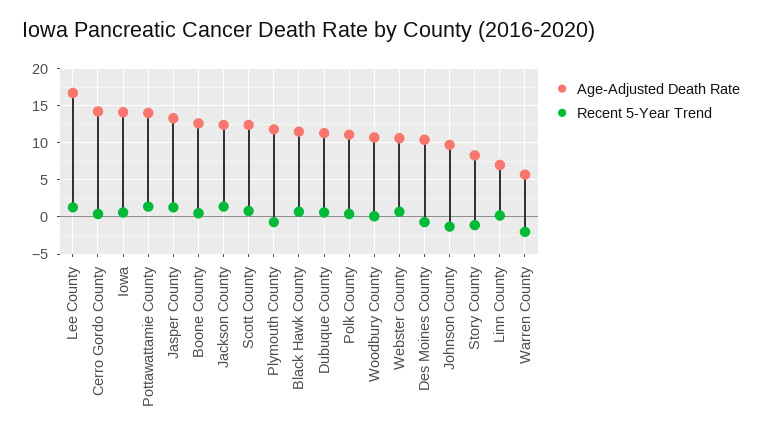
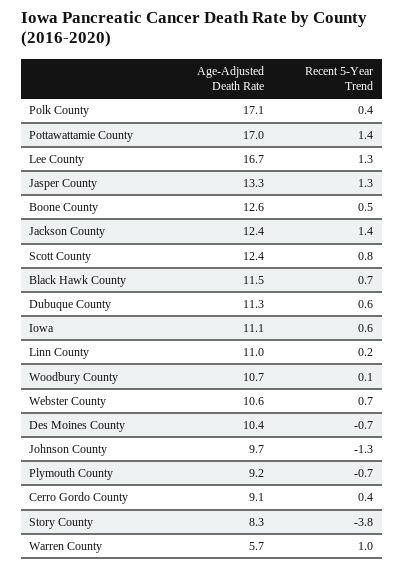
Age-Adjusted Death Rate, Cerro Gordo County: 14 -> 9.1
Age-Adjusted Death Rate, Iowa: 14 -> 11.1
Age-Adjusted Death Rate, Pottawattamie County: 14 -> 17
Age-Adjusted Death Rate, Plymouth County: 12 -> 9.2
Age-Adjusted Death Rate, Polk County: 11 -> 17.1
Recent 5-Year Trend, Story County: -1 -> -3.8
Age-Adjusted Death Rate, Linn County: 7 -> 11
Recent 5-Year Trend, Warren County: -2 -> 1

